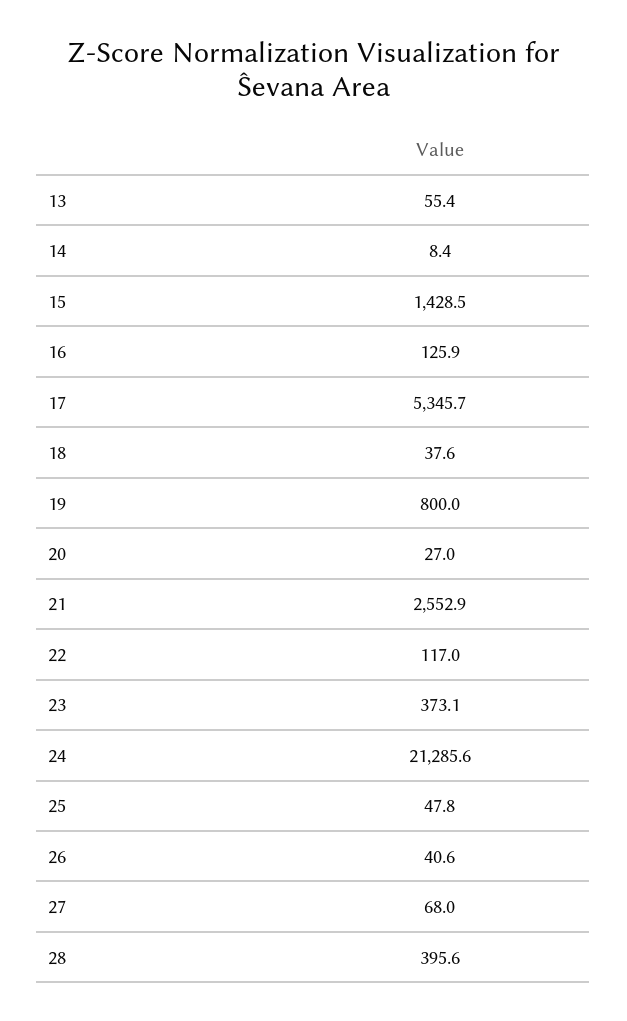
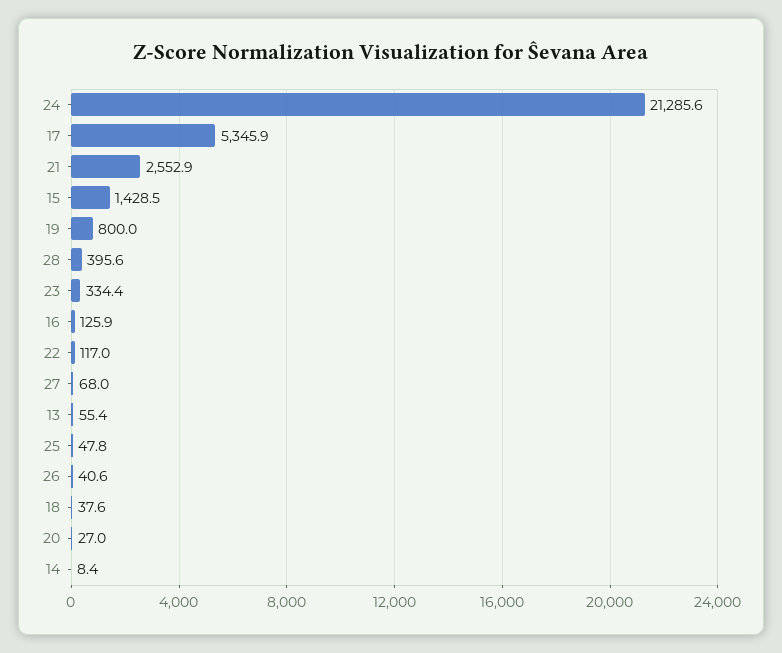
17: 5345.7 -> 5345.9
23: 373.1 -> 334.4

